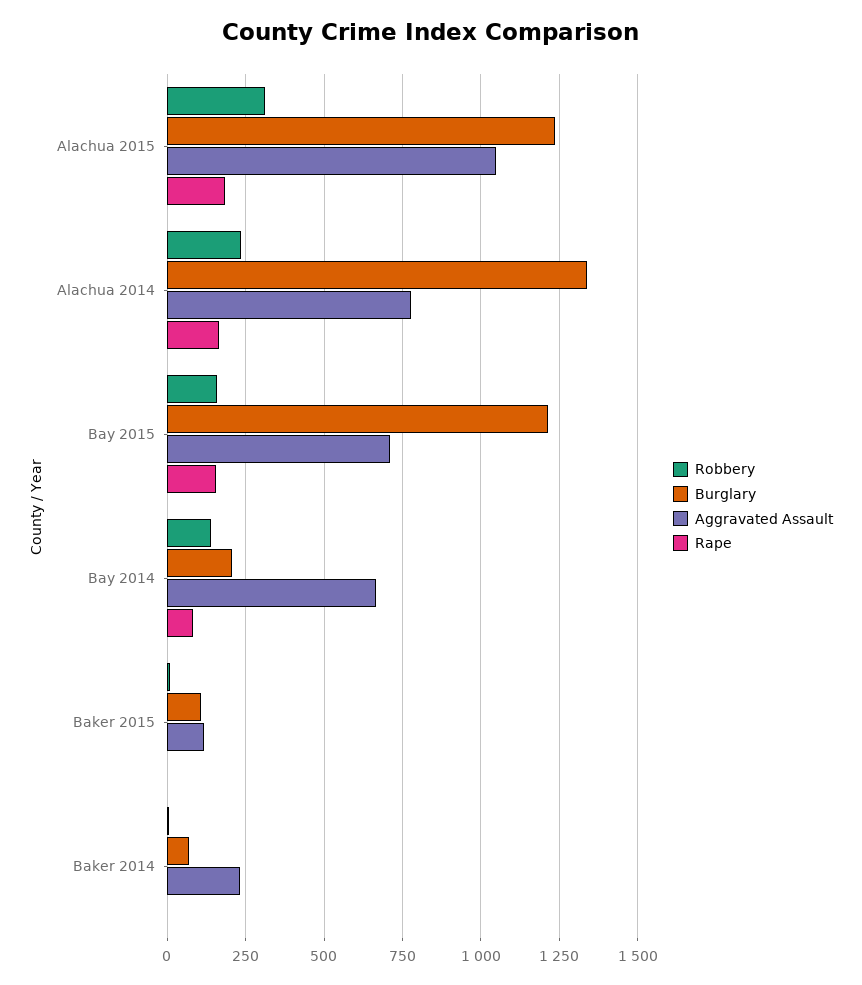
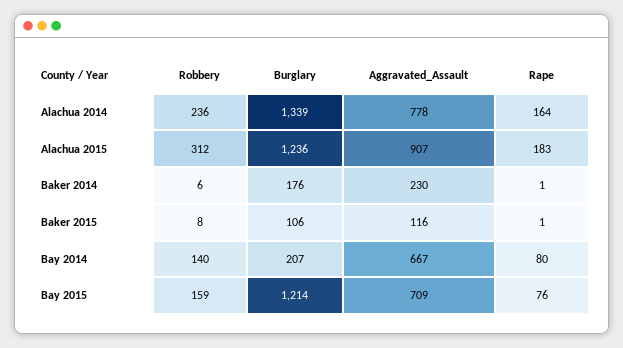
Aggravated Assault, Alachua 2015: 1050 -> 907
Rape, Bay 2015: 150 -> 76
Burglary, Baker 2014: 75 -> 176

